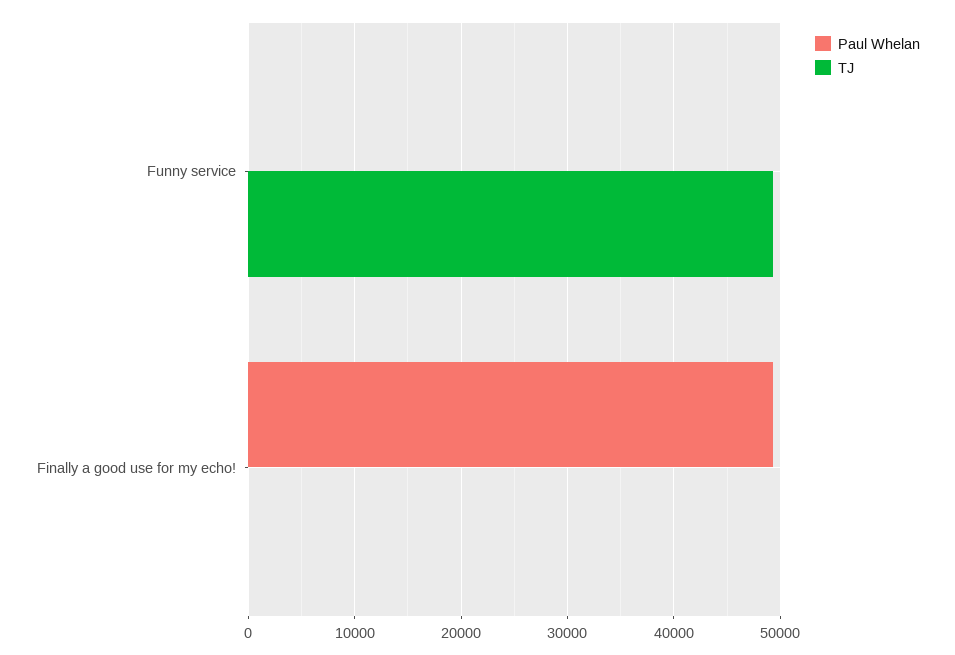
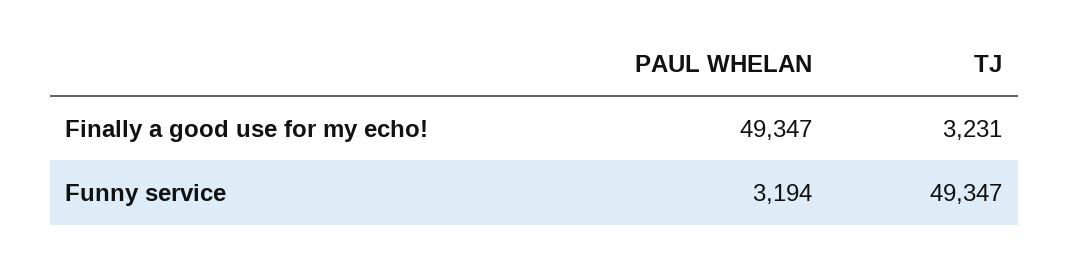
Paul Whelan, Funny service: 0 -> 3194
TJ, Finally a good use for my echo!: 0 -> 3231

